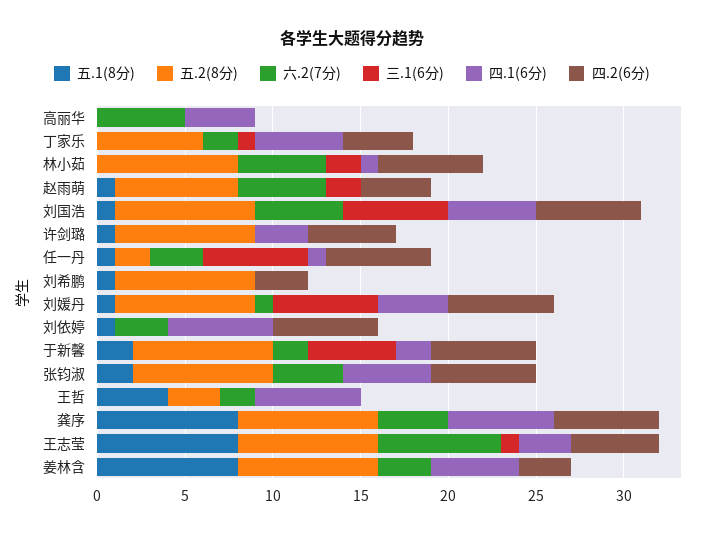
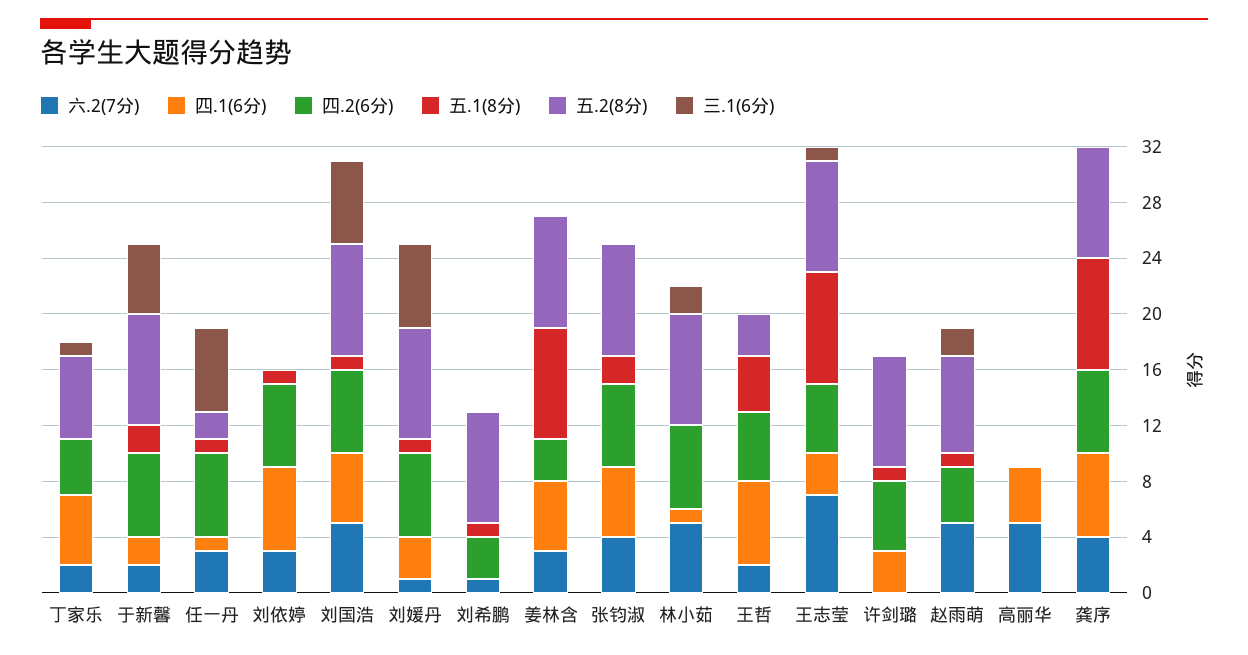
六.2(7分), 刘希鹏: 0 -> 1
四.1(6分), 刘媛丹: 4 -> 3
四.2(6分), 王哲: 0 -> 5

